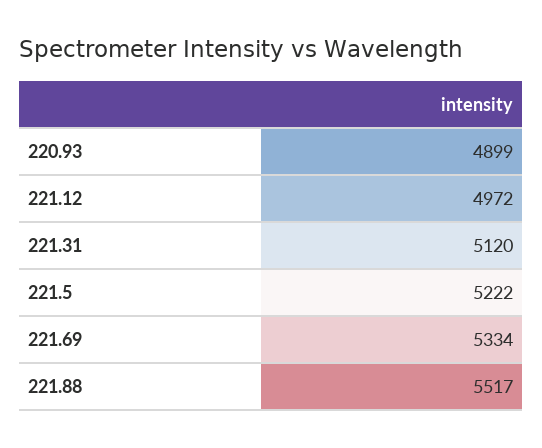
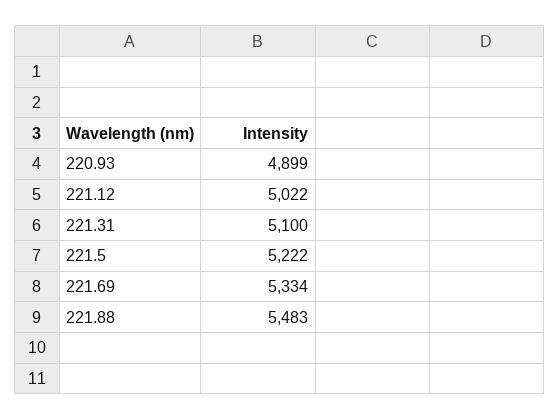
221.12: 4972 -> 5022
221.31: 5120 -> 5100
221.88: 5517 -> 5483

